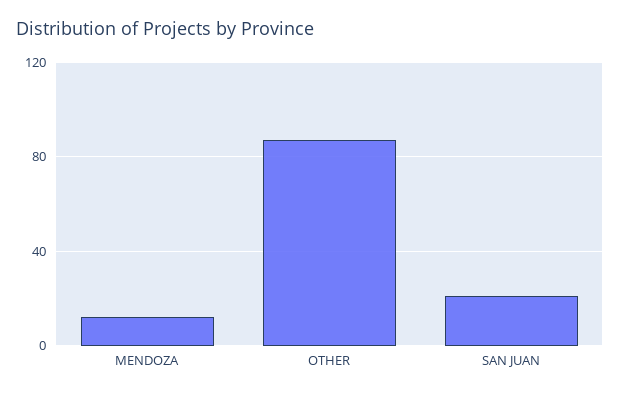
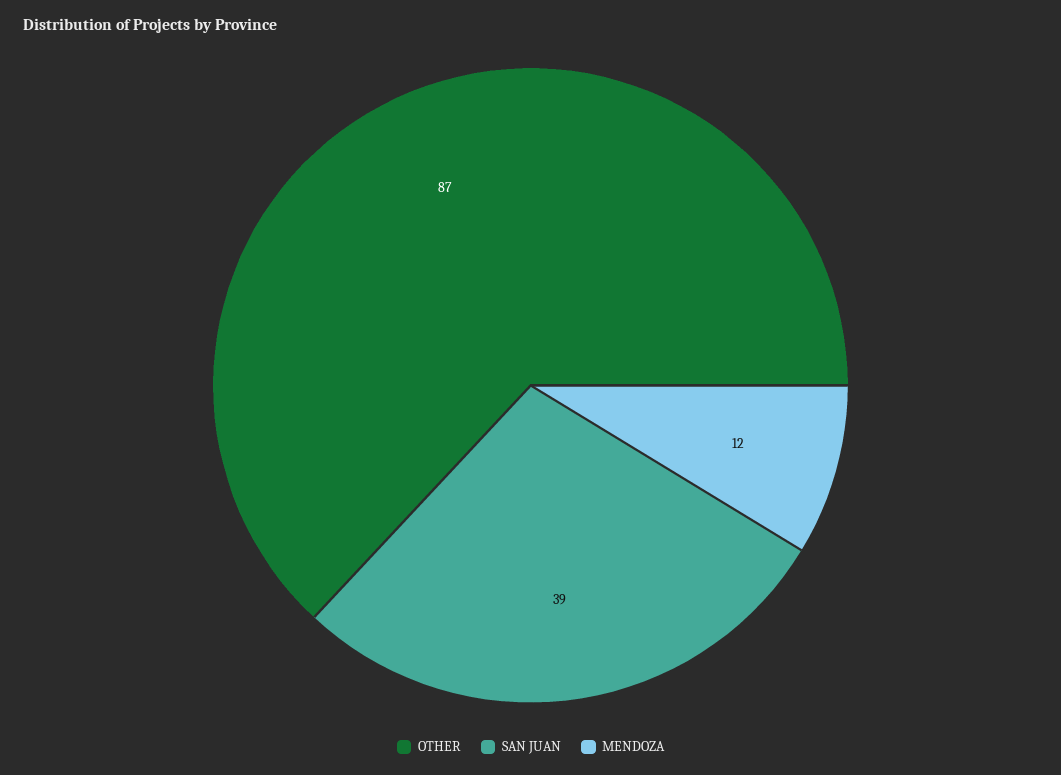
SAN JUAN: 20 -> 39

